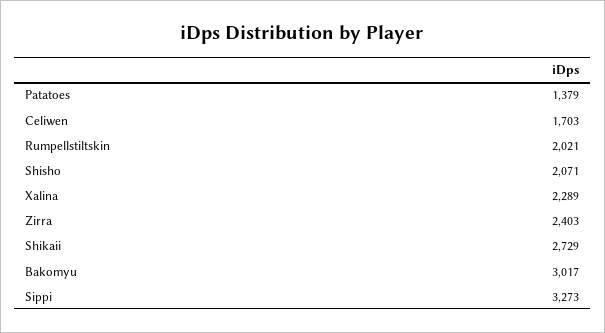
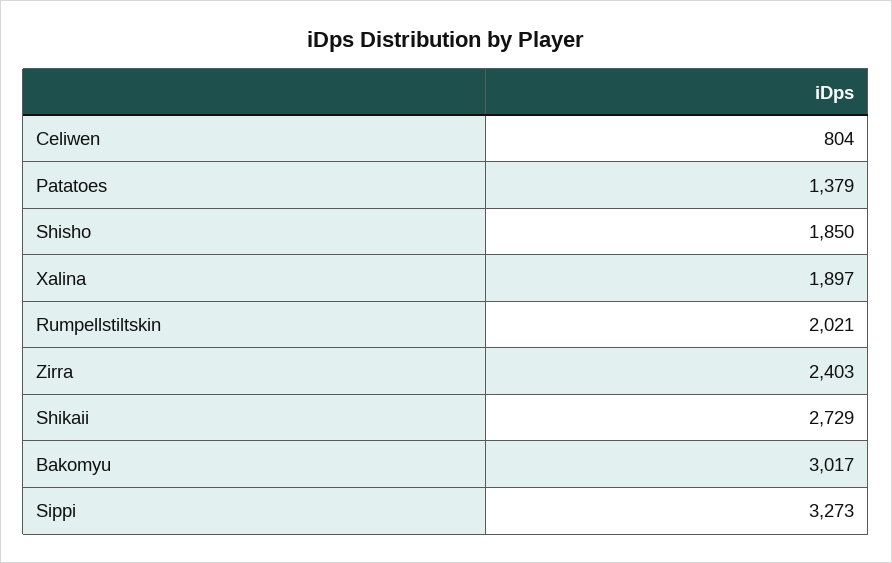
Celiwen: 1703 -> 804
Shisho: 2071 -> 1850
Xalina: 2289 -> 1897

